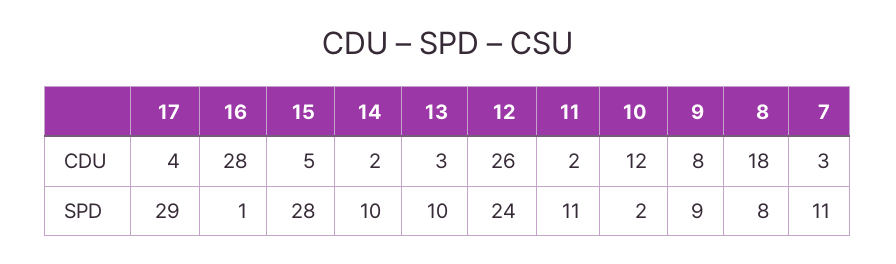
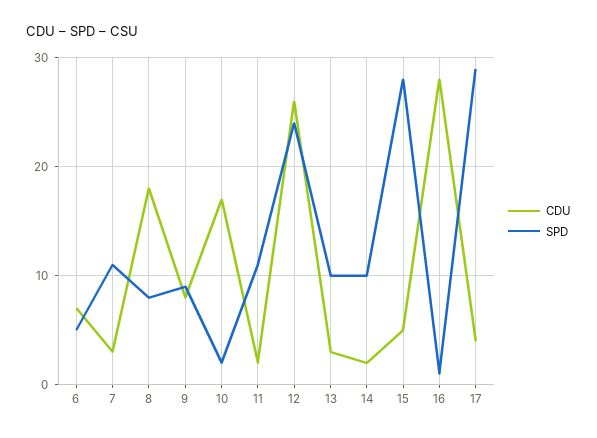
CDU, 10: 12 -> 17
CDU, 6: none -> 7
SPD, 6: none -> 5

